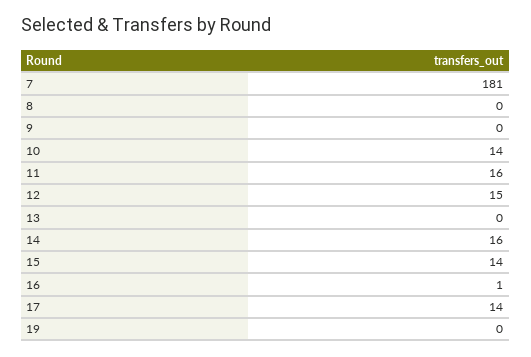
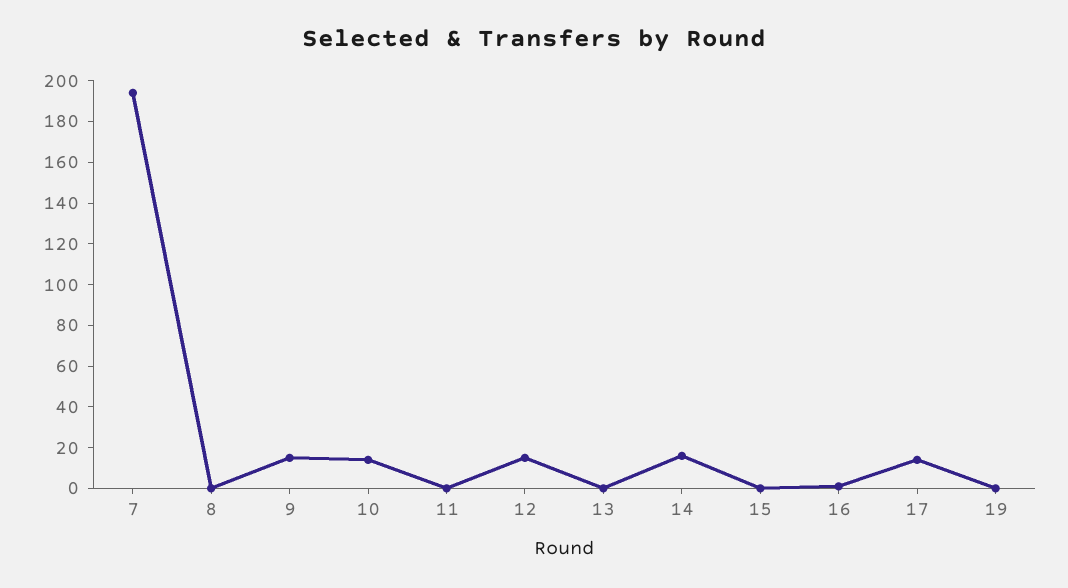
7: 181 -> 195
9: 0 -> 15
11: 16 -> 0
15: 14 -> 0

